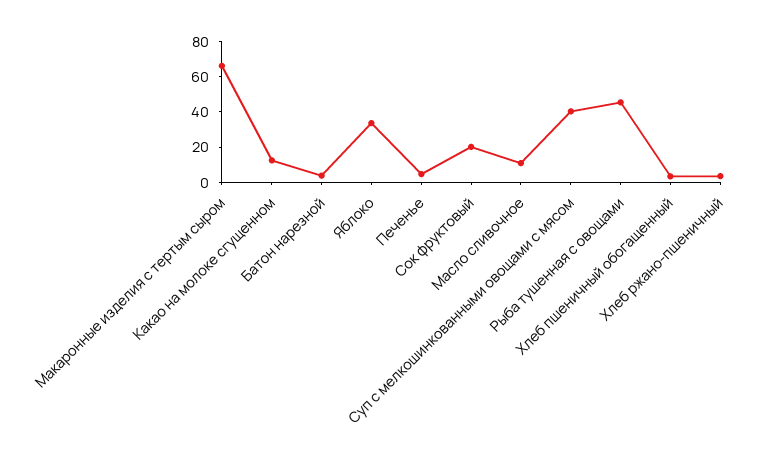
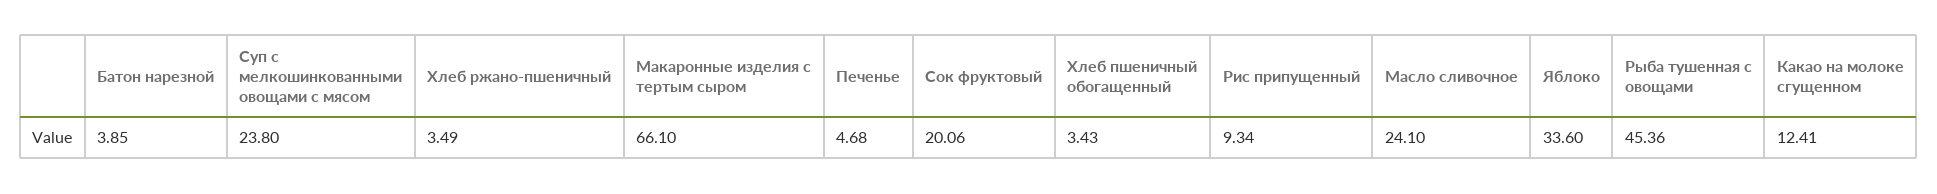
Масло сливочное: 10 -> 24.1
Суп с мелкошинкованными овощами с мясом: 40 -> 23.8
Рис припущенный: none -> 9.34

